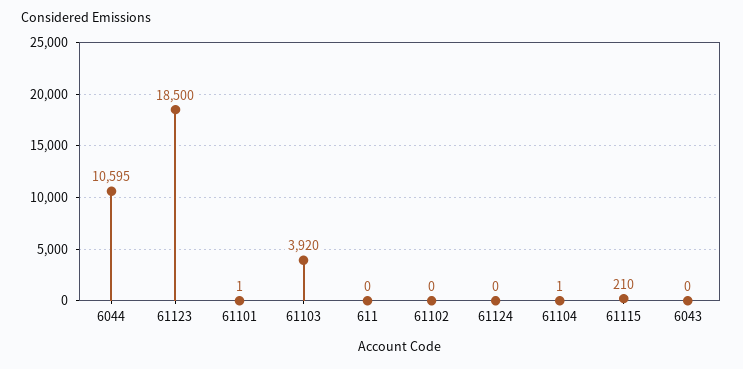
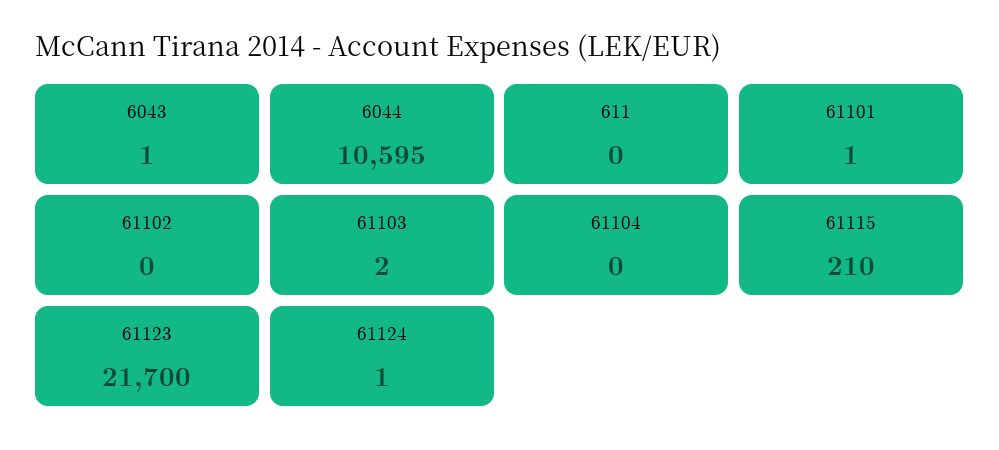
61123: 18500 -> 21700
61103: 3920 -> 2
61124: 0 -> 1
61104: 1 -> 0
6043: 0 -> 1

